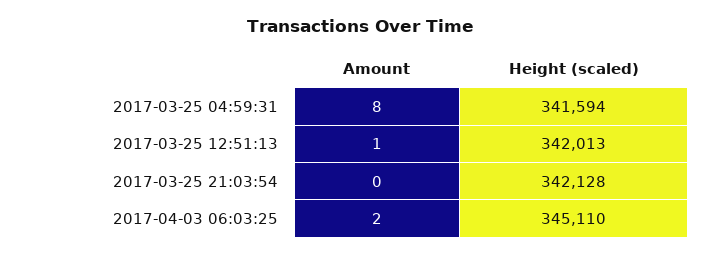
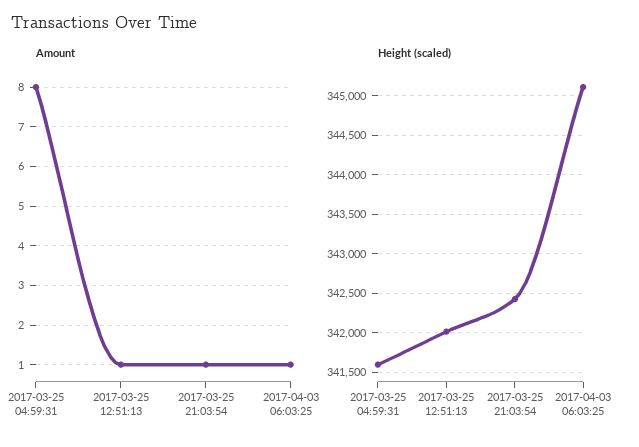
Amount, 2017-03-25 21:03:54: 0 -> 1
Height (scaled), 2017-03-25 21:03:54: 342128 -> 342400
Amount, 2017-04-03 06:03:25: 2 -> 1

